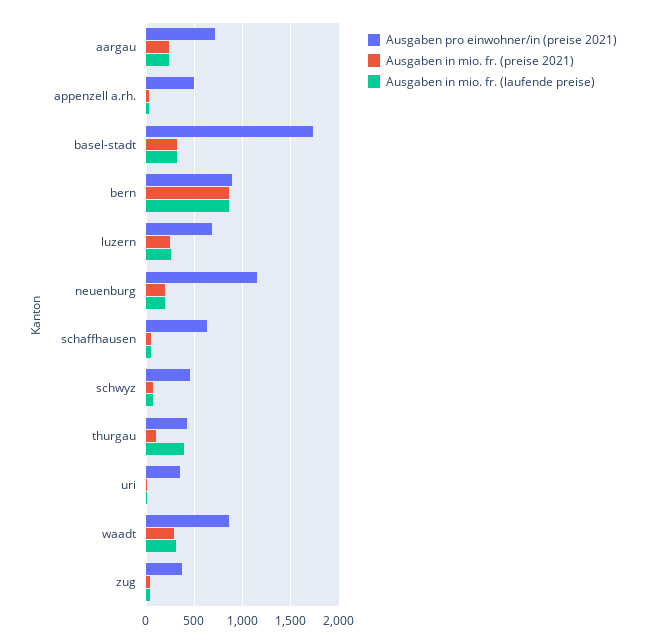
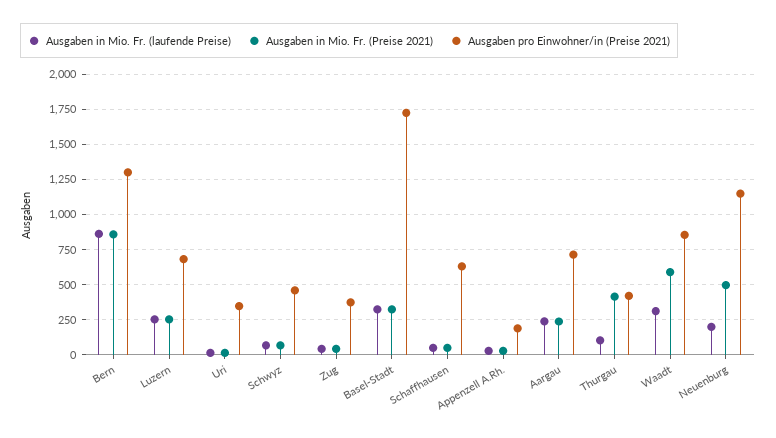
Ausgaben pro einwohner/in (preise 2021), appenzell a.rh.: 500 -> 200
Ausgaben pro einwohner/in (preise 2021), bern: 900 -> 1300
Ausgaben in mio. fr. (preise 2021), neuenburg: 200 -> 500
Ausgaben in mio. fr. (preise 2021), thurgau: 100 -> 400
Ausgaben in mio. fr. (laufende preise), thurgau: 400 -> 100
Ausgaben in mio. fr. (preise 2021), waadt: 300 -> 600

